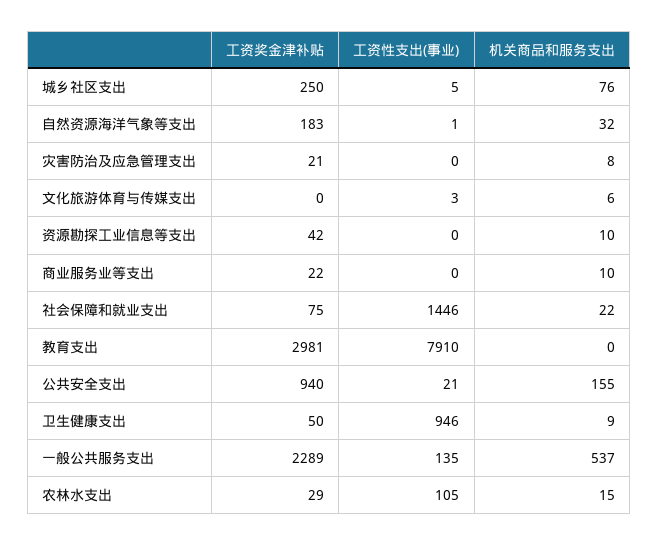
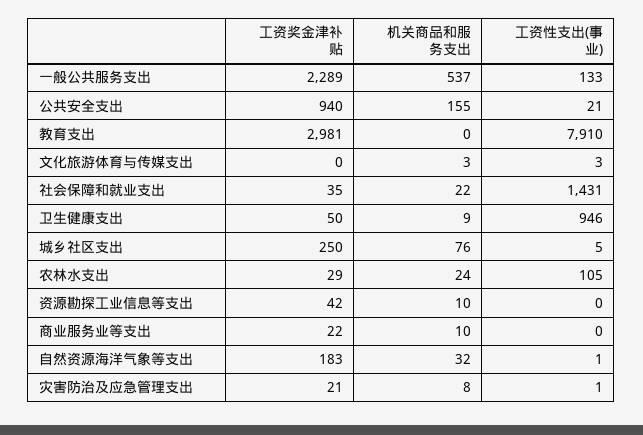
工资性支出(事业), 灾害防治及应急管理支出: 0 -> 1
机关商品和服务支出, 文化旅游体育与传媒支出: 6 -> 3
工资奖金津补贴, 社会保障和就业支出: 75 -> 35
工资性支出(事业), 社会保障和就业支出: 1446 -> 1431
工资性支出(事业), 一般公共服务支出: 135 -> 133
机关商品和服务支出, 农林水支出: 15 -> 24

